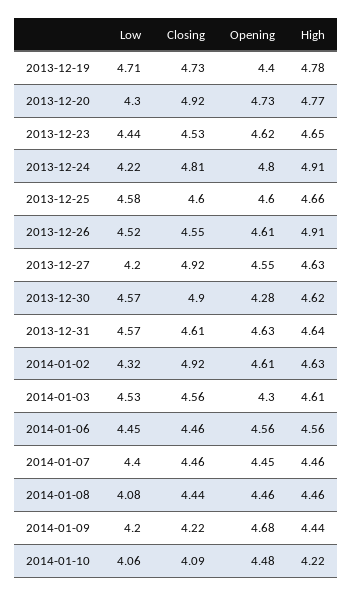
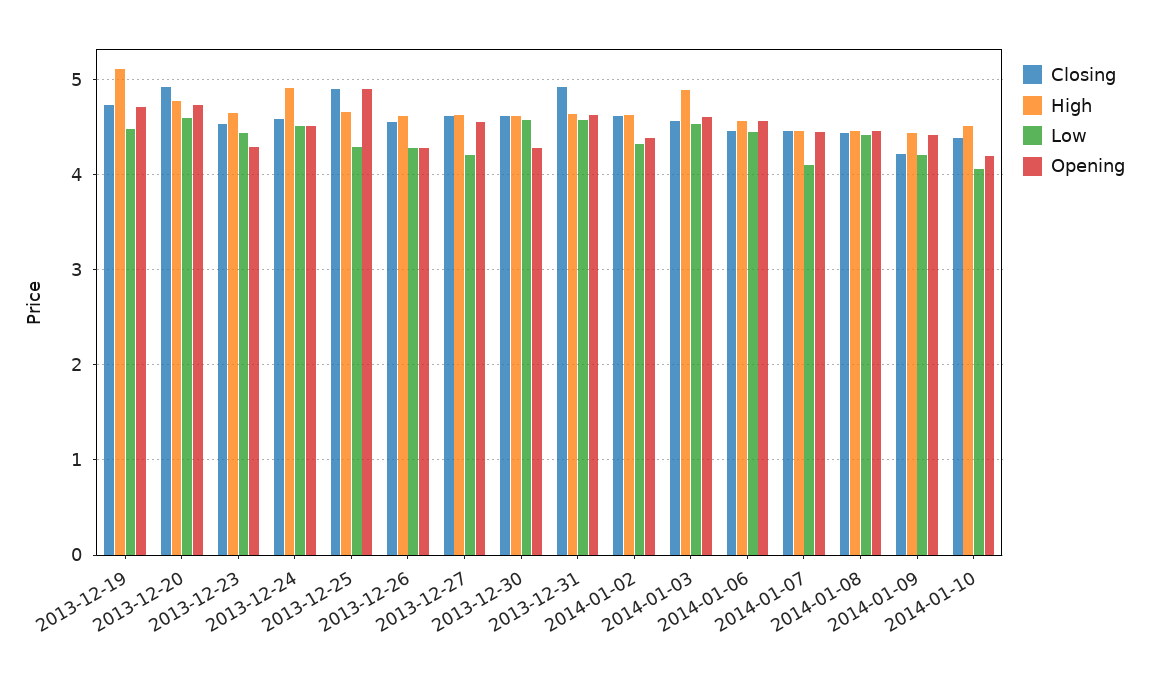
Low, 2013-12-19: 4.71 -> 4.5
Opening, 2013-12-19: 4.4 -> 4.7
High, 2013-12-19: 4.78 -> 5.1
Low, 2013-12-20: 4.3 -> 4.6
Opening, 2013-12-23: 4.62 -> 4.3
Low, 2013-12-24: 4.22 -> 4.5
Closing, 2013-12-24: 4.81 -> 4.6
Opening, 2013-12-24: 4.8 -> 4.5
Low, 2013-12-25: 4.58 -> 4.3
Closing, 2013-12-25: 4.6 -> 4.9
Opening, 2013-12-25: 4.6 -> 4.9
Low, 2013-12-26: 4.52 -> 4.3
Opening, 2013-12-26: 4.61 -> 4.3
High, 2013-12-26: 4.91 -> 4.6
Closing, 2013-12-27: 4.92 -> 4.6
Closing, 2013-12-30: 4.9 -> 4.6
Closing, 2013-12-31: 4.61 -> 4.9
Closing, 2014-01-02: 4.92 -> 4.6
Opening, 2014-01-02: 4.61 -> 4.4
Opening, 2014-01-03: 4.3 -> 4.6
High, 2014-01-03: 4.61 -> 4.9
Low, 2014-01-07: 4.4 -> 4.1
Low, 2014-01-08: 4.08 -> 4.4
Opening, 2014-01-09: 4.68 -> 4.4
Closing, 2014-01-10: 4.09 -> 4.4
Opening, 2014-01-10: 4.48 -> 4.2
High, 2014-01-10: 4.22 -> 4.5

